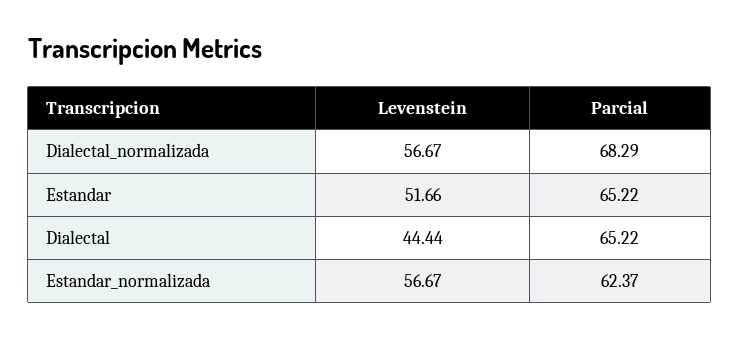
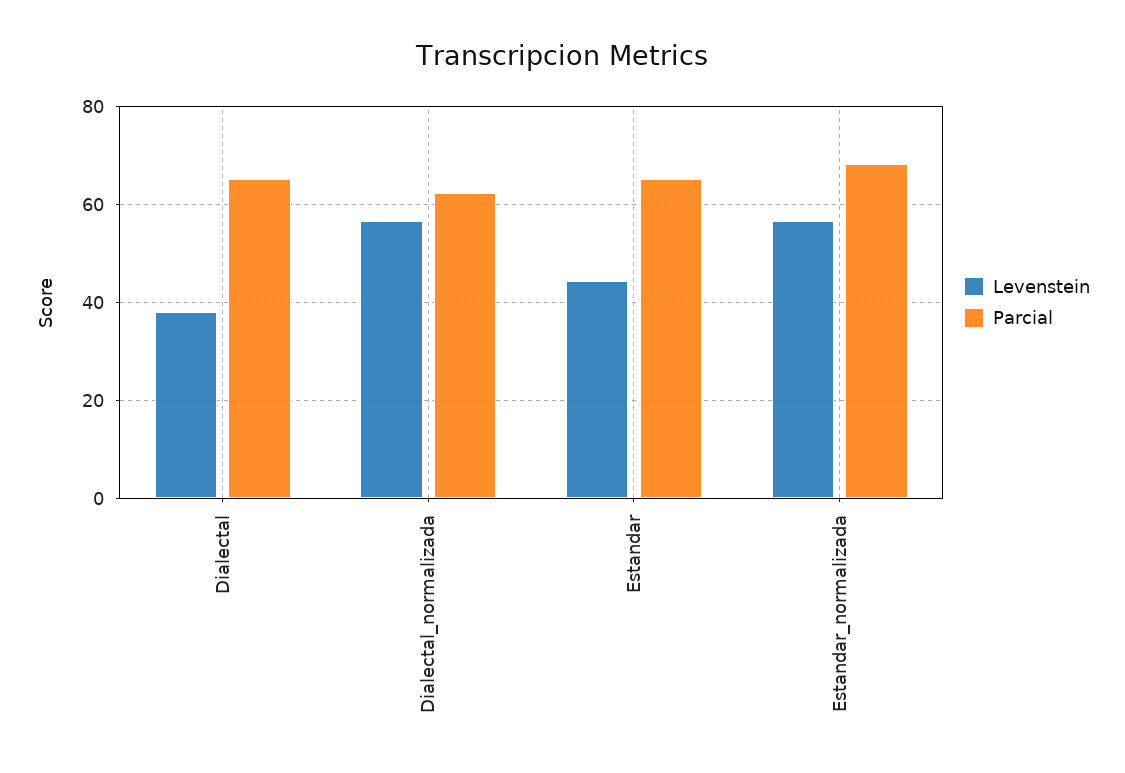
Parcial, Dialectal_normalizada: 68.29 -> 62
Levenstein, Estandar: 51.66 -> 44
Levenstein, Dialectal: 44.44 -> 38
Parcial, Estandar_normalizada: 62.37 -> 68

